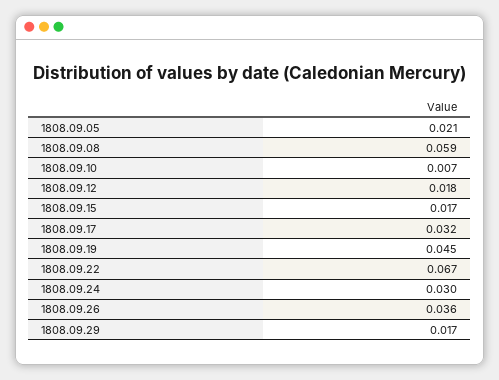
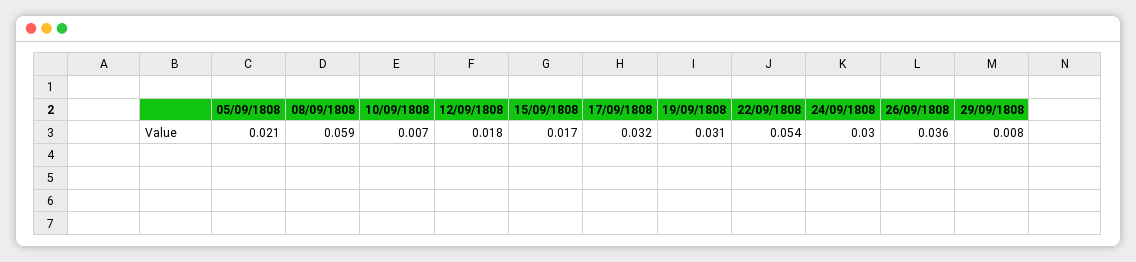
1808.09.19: 0.045 -> 0.031
1808.09.22: 0.067 -> 0.054
1808.09.29: 0.017 -> 0.008

